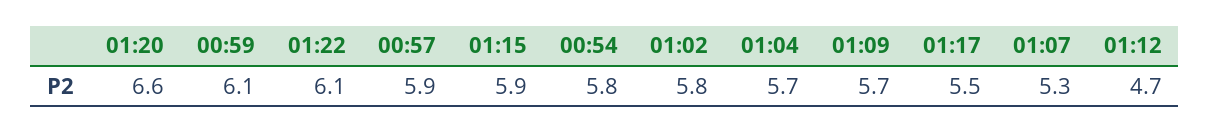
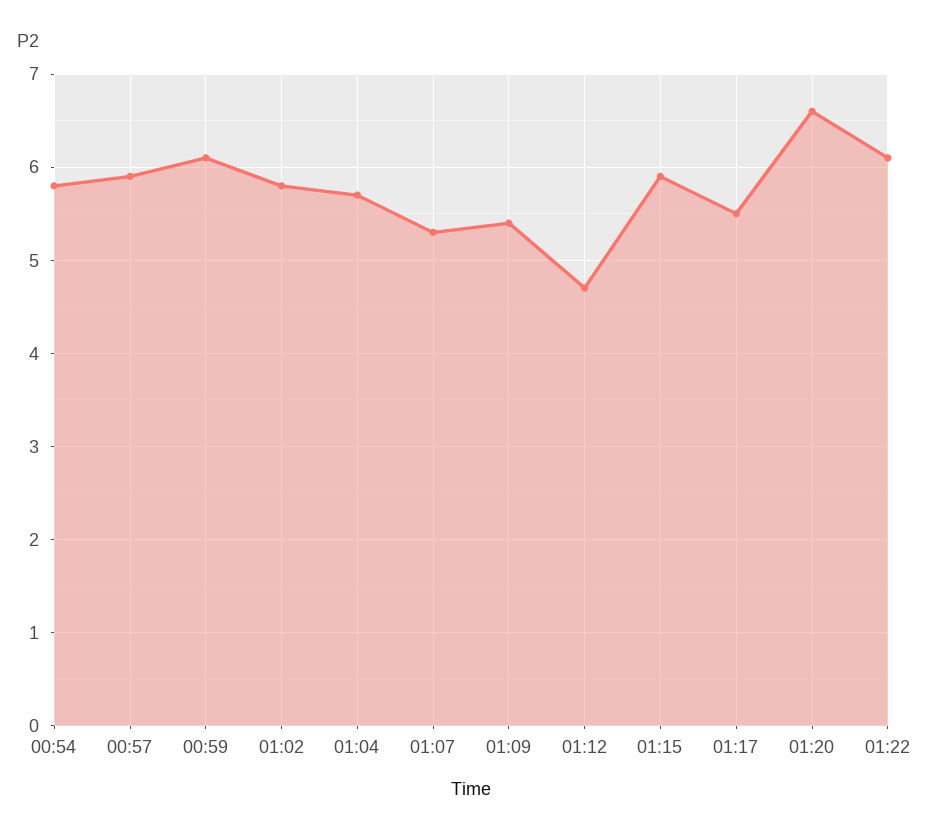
01:09: 5.7 -> 5.4

